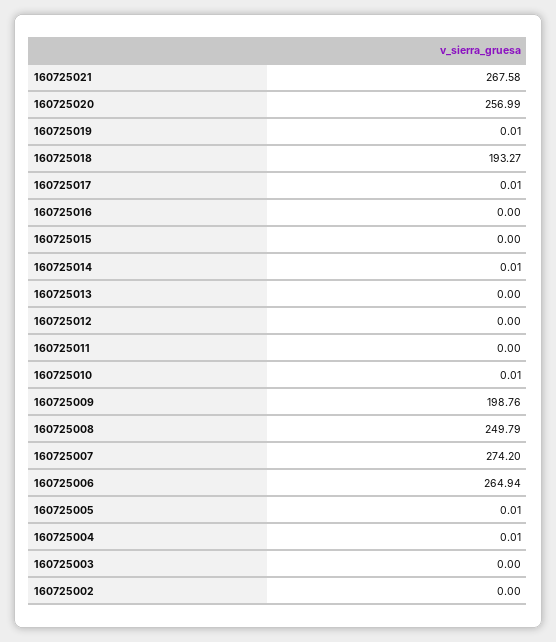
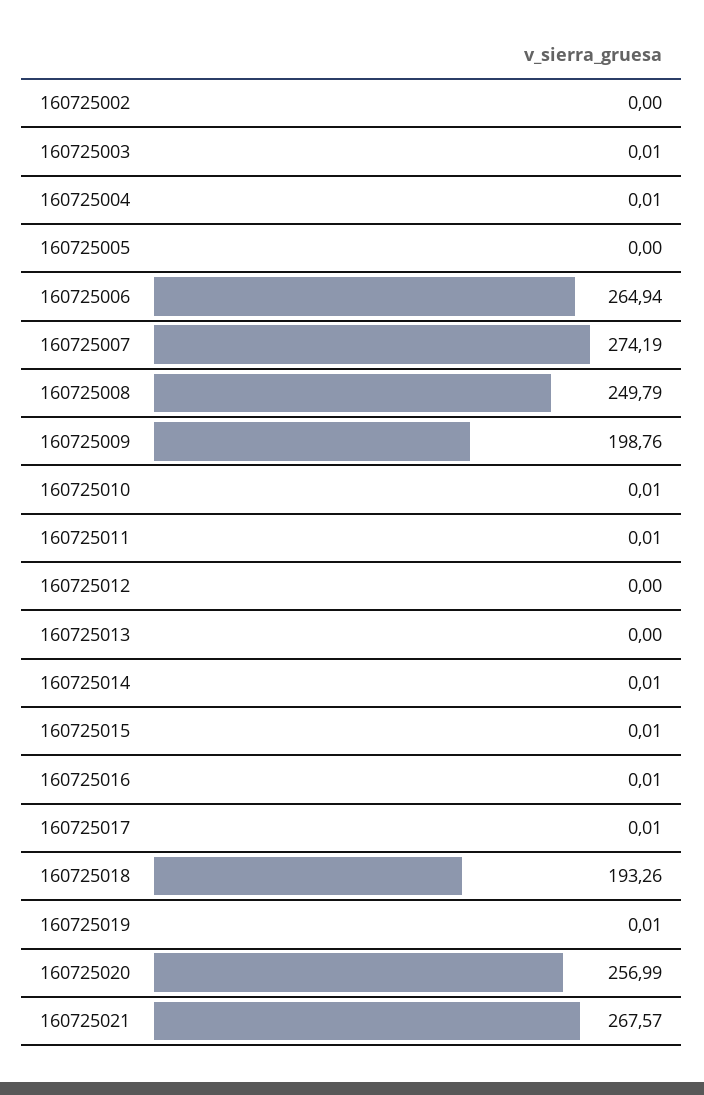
160725021: 267.58 -> 267.57
160725018: 193.27 -> 193.26
160725016: 0 -> 0.01
160725015: 0 -> 0.01
160725011: 0 -> 0.01
160725007: 274.2 -> 274.19
160725005: 0.01 -> 0
160725003: 0 -> 0.01

